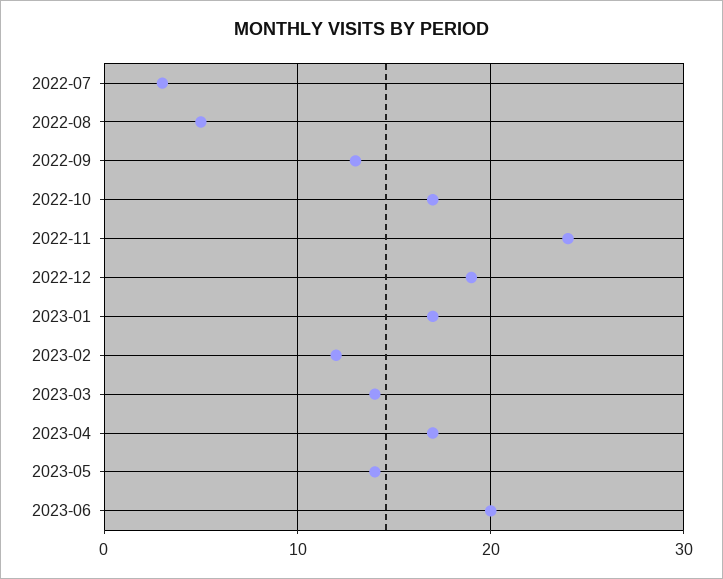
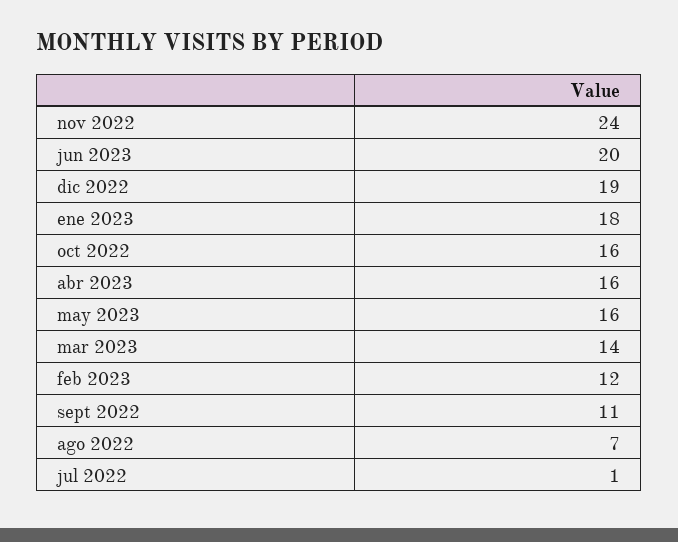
2022-07: 3 -> 1
2022-08: 5 -> 7
2022-09: 13 -> 11
2022-10: 17 -> 16
2023-01: 17 -> 18
2023-04: 17 -> 16
2023-05: 14 -> 16

